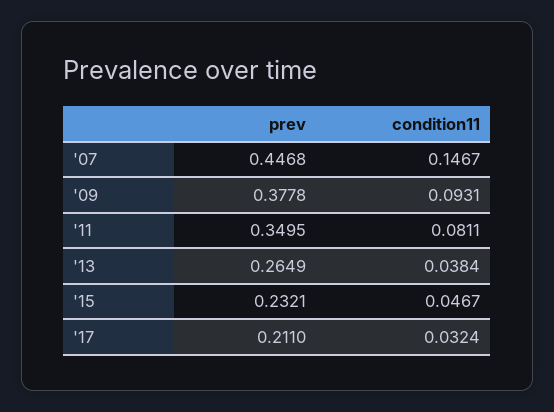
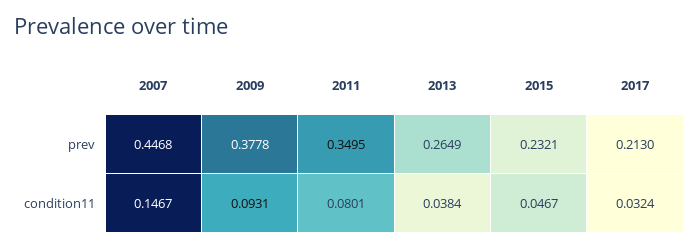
condition11, '11: 0.0811 -> 0.0801
prev, '17: 0.211 -> 0.213

